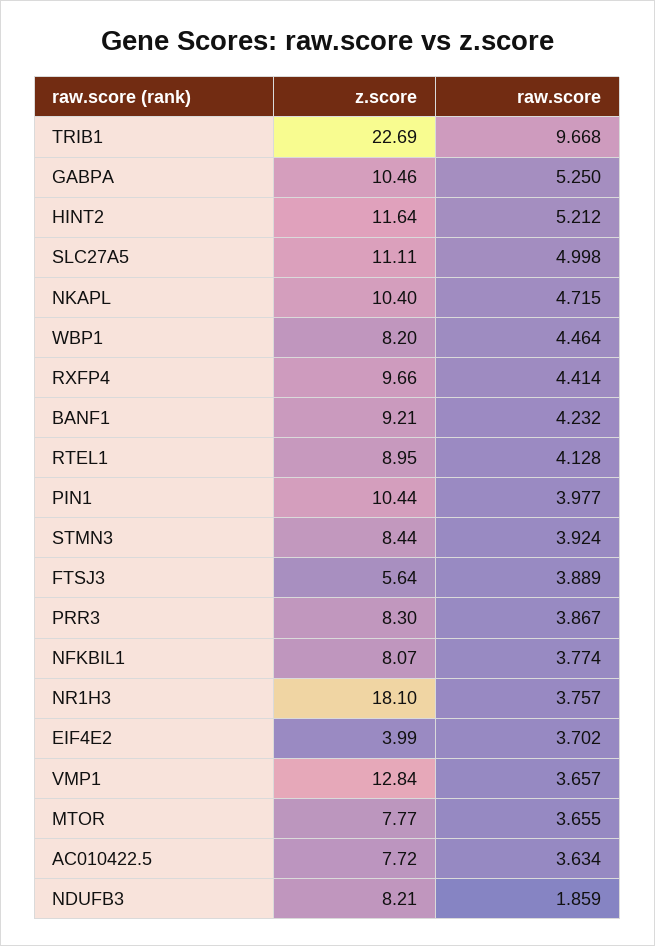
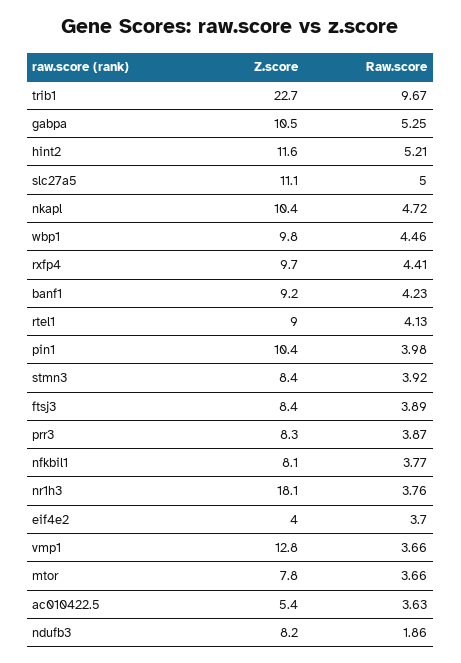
z.score, WBP1: 8.2 -> 9.8
z.score, FTSJ3: 5.64 -> 8.4
z.score, AC010422.5: 7.72 -> 5.4

